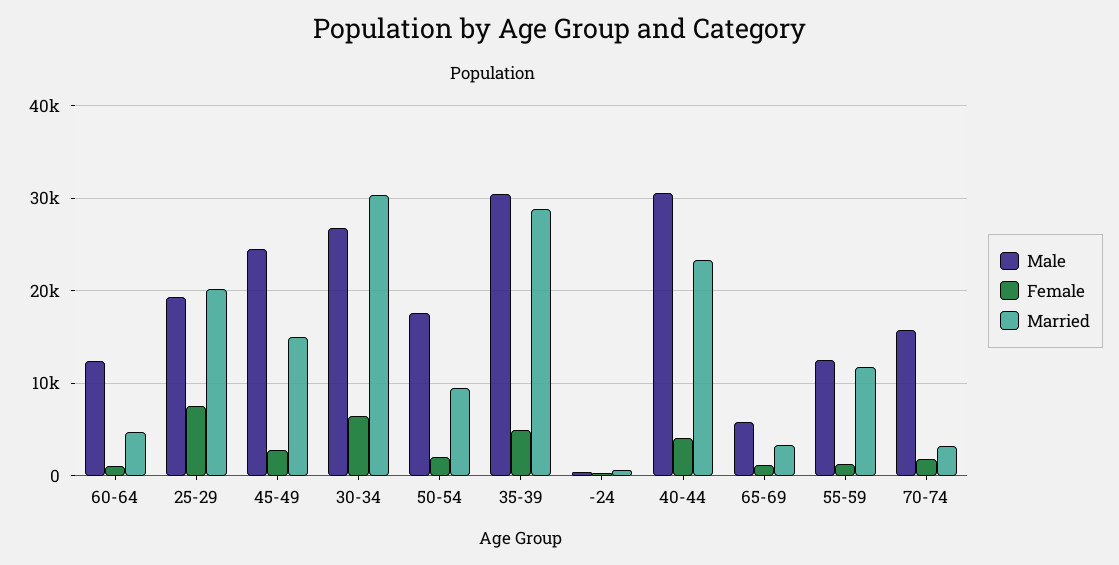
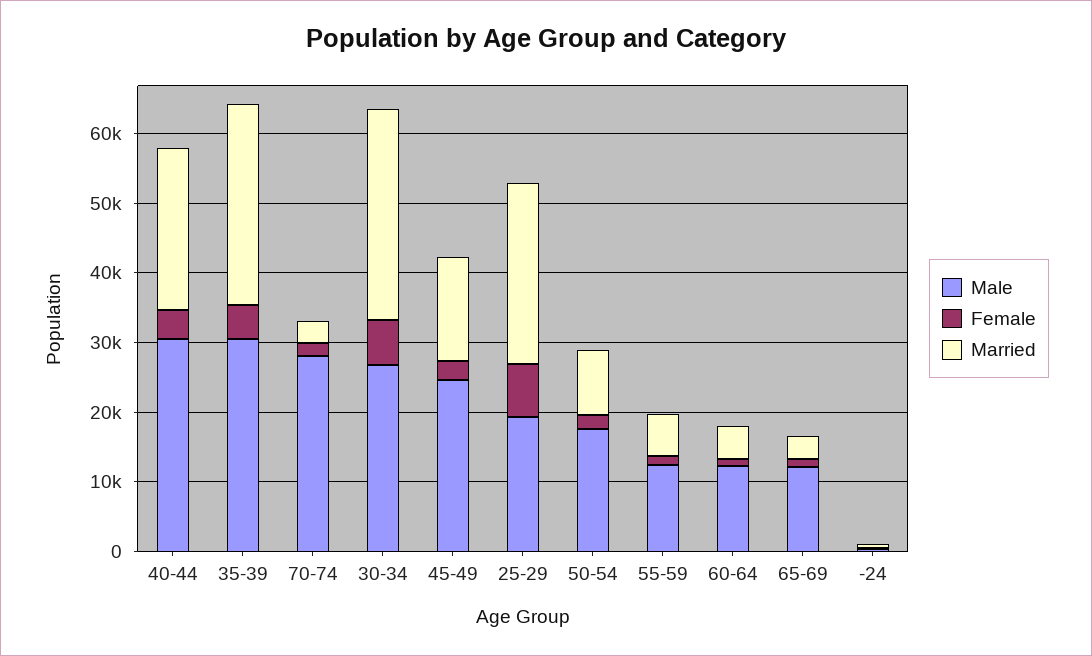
Married, 25-29: 20000 -> 26000
Male, 65-69: 6000 -> 12000
Married, 55-59: 12000 -> 6000
Male, 70-74: 16000 -> 28000

